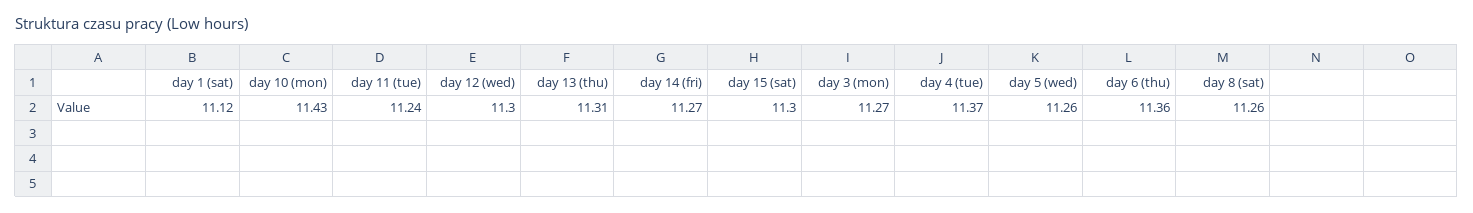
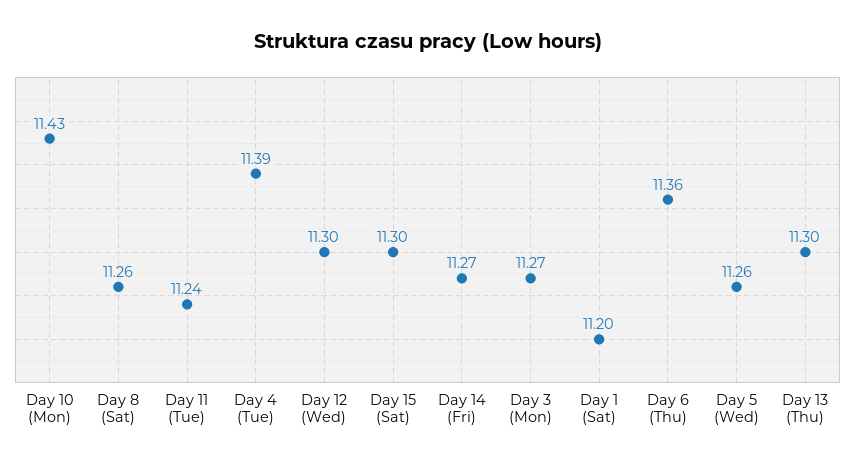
day 1 (sat): 11.12 -> 11.2
day 13 (thu): 11.31 -> 11.3
day 4 (tue): 11.37 -> 11.39

